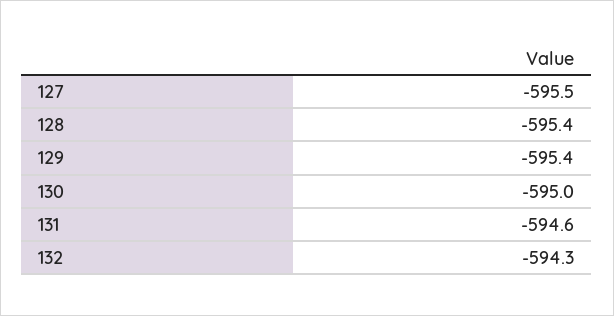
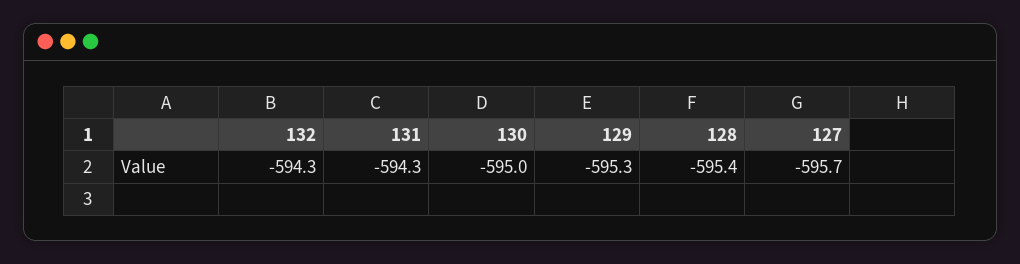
127: -595.5 -> -595.7
129: -595.4 -> -595.3
131: -594.6 -> -594.3

